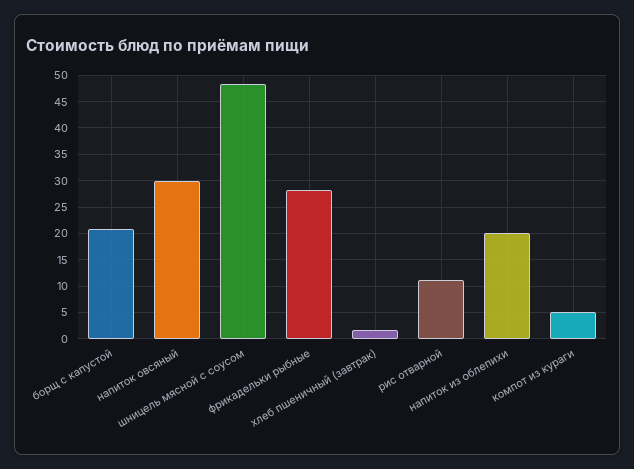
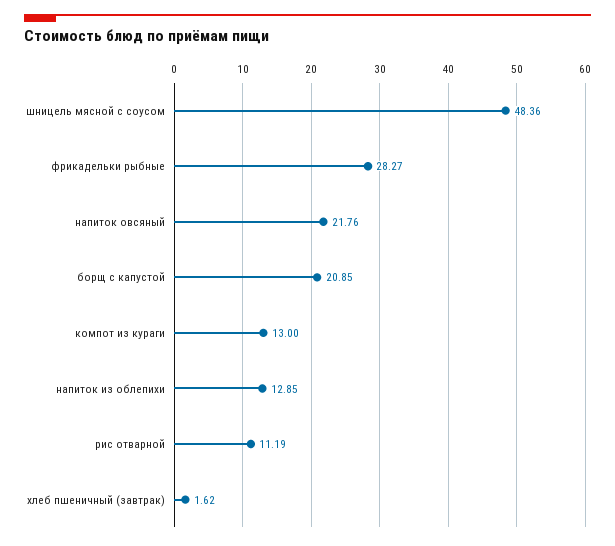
напиток овсяный: 30 -> 21.76
напиток из облепихи: 20 -> 12.85
компот из кураги: 5 -> 13

